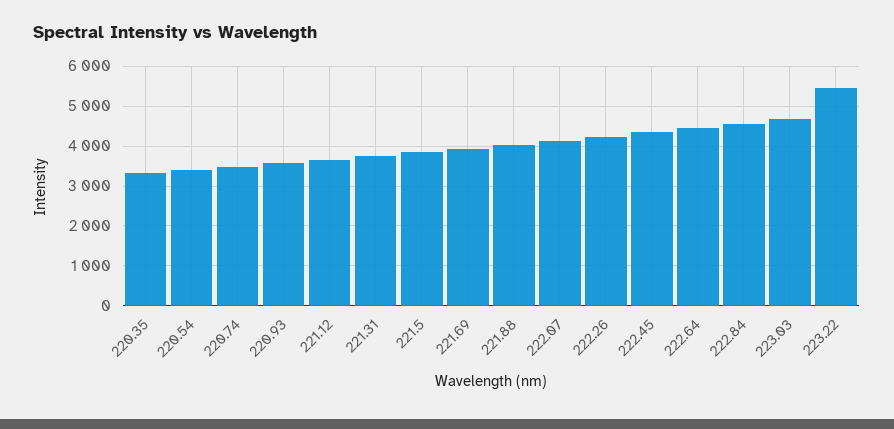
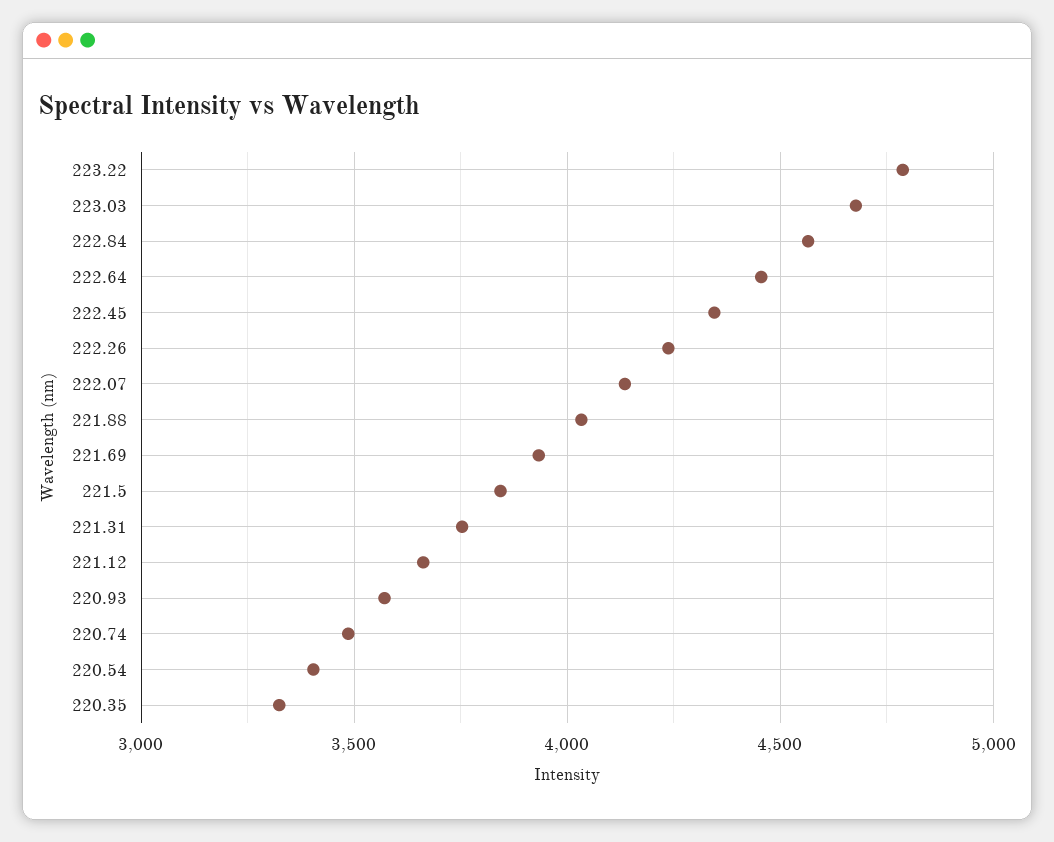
223.22: 5400 -> 4800

